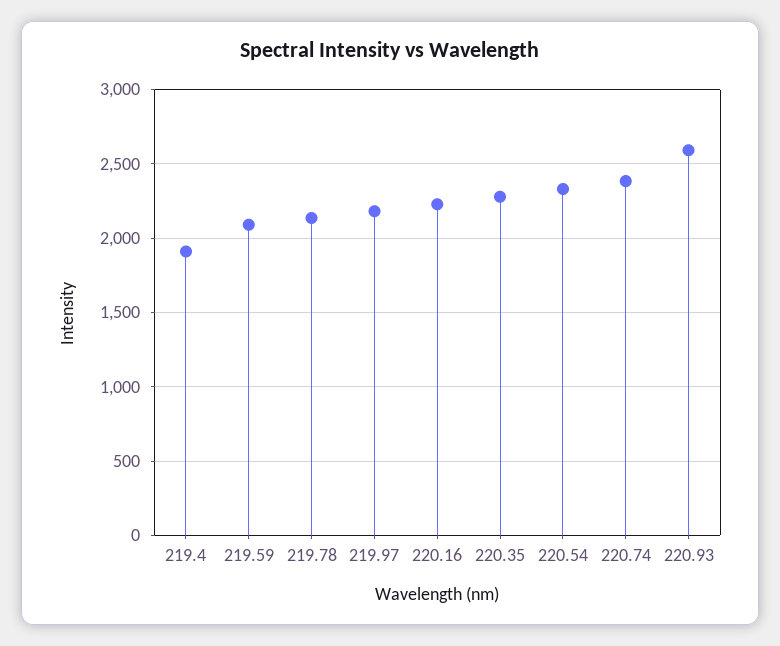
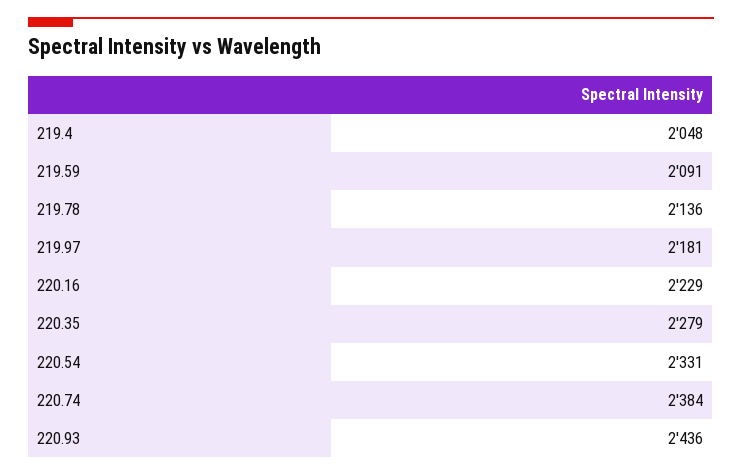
219.4: 1900 -> 2048
220.93: 2600 -> 2436

